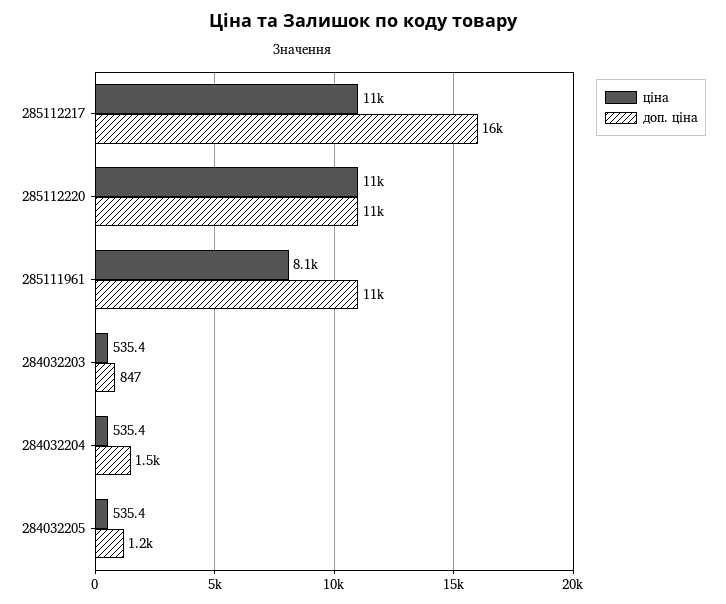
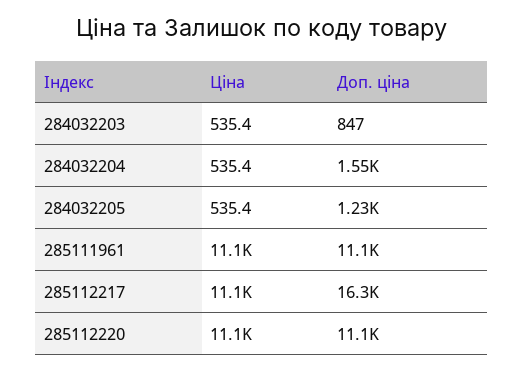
ціна, 285111961: 8100 -> 11100

